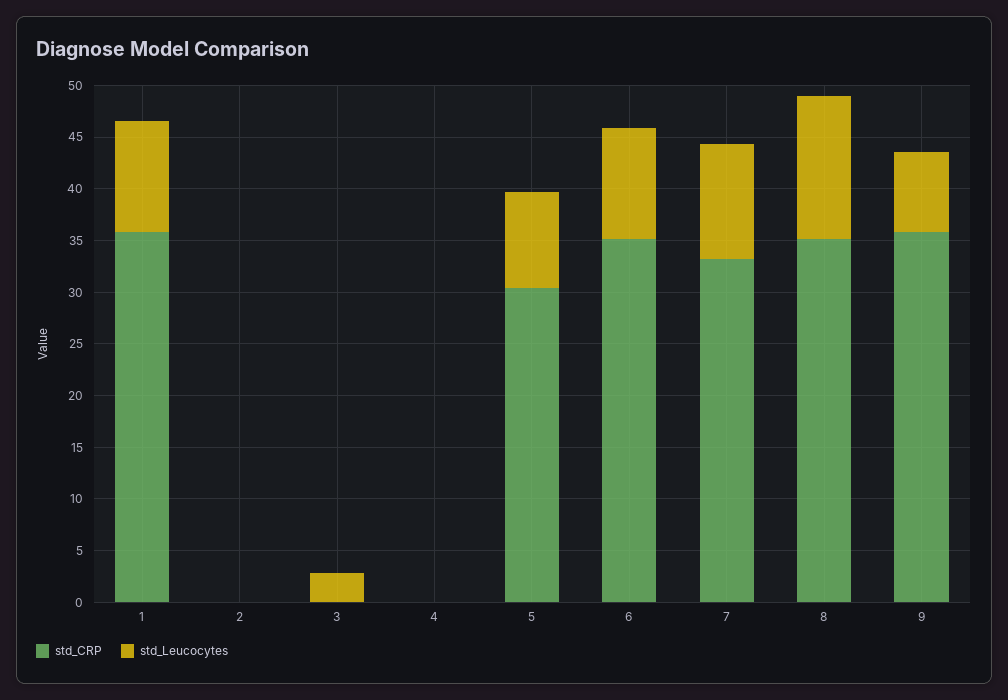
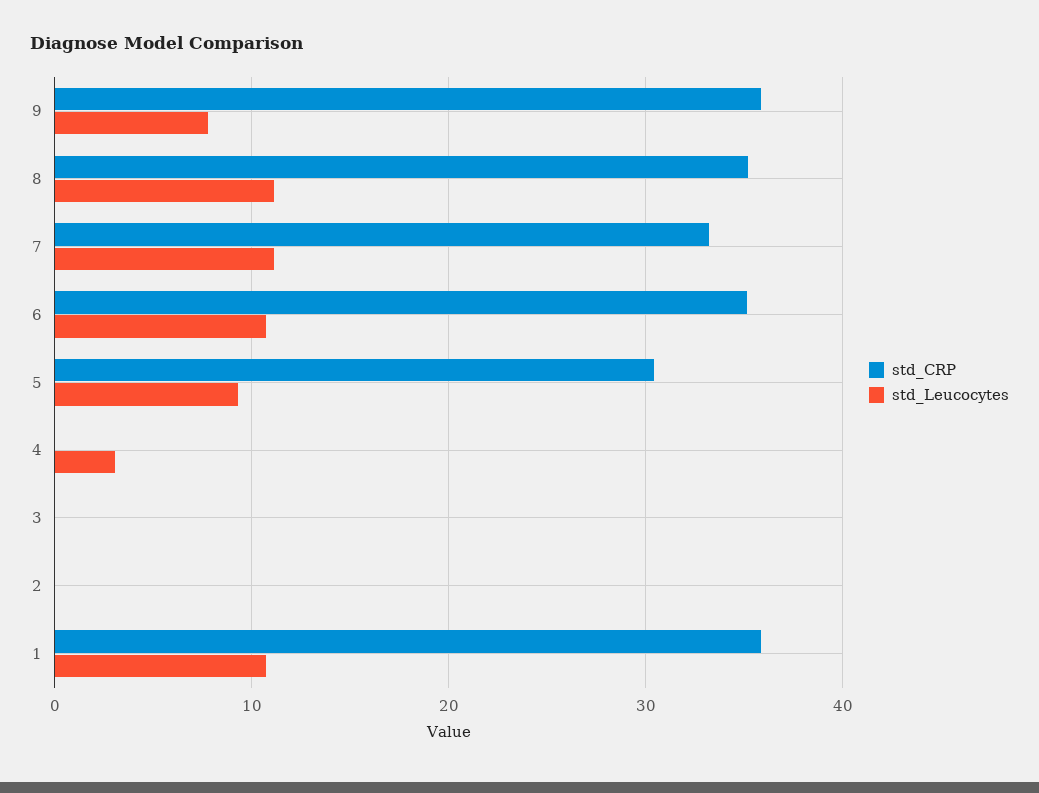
std_Leucocytes, 3: 3 -> 0
std_Leucocytes, 4: 0 -> 3
std_Leucocytes, 8: 14 -> 11

